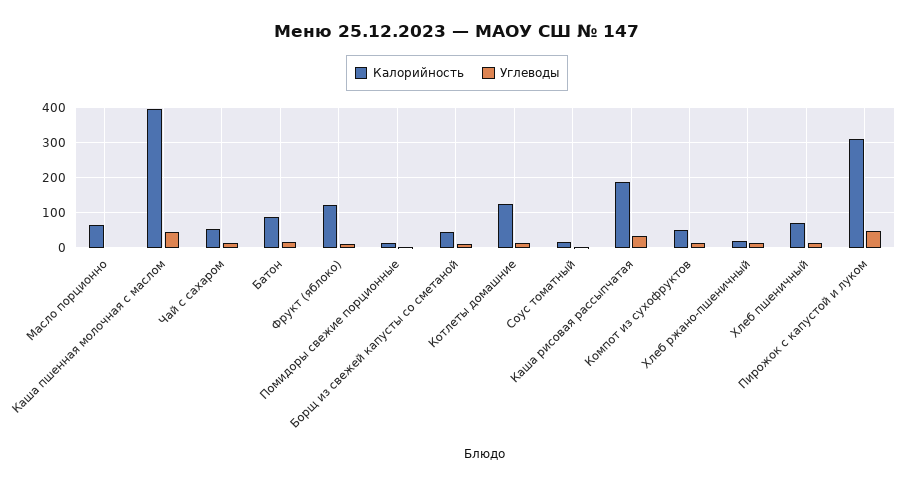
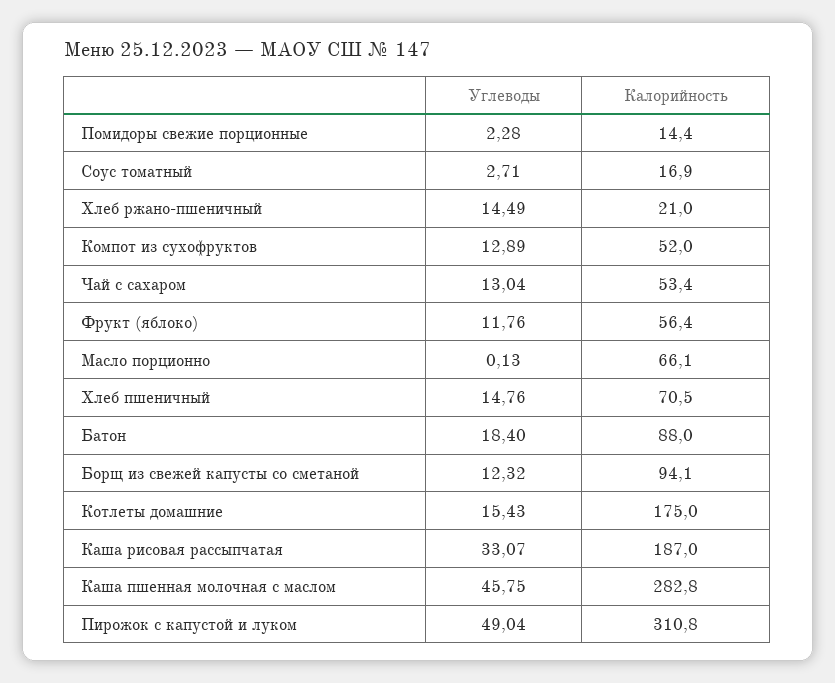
Калорийность, Каша пшенная молочная с маслом: 400 -> 282.8
Калорийность, Фрукт (яблоко): 120 -> 56.4
Калорийность, Борщ из свежей капусты со сметаной: 40 -> 94.1
Калорийность, Котлеты домашние: 120 -> 175

